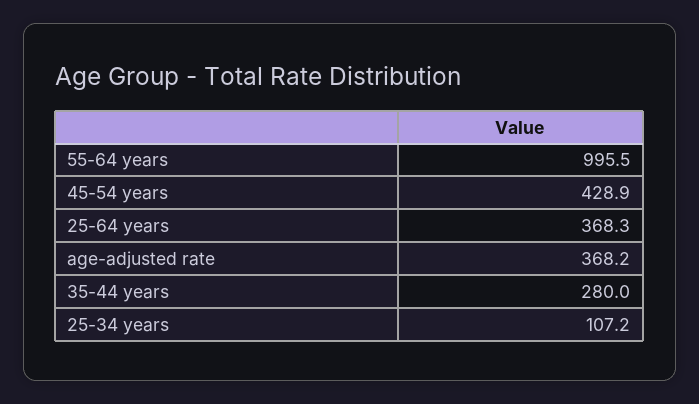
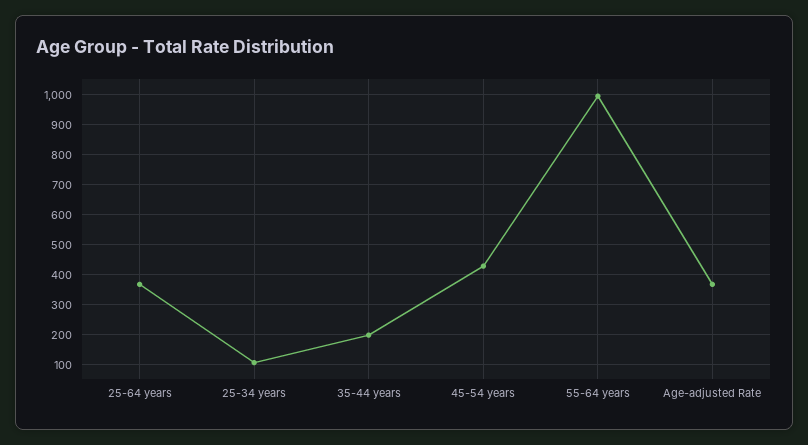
35-44 years: 280 -> 200

